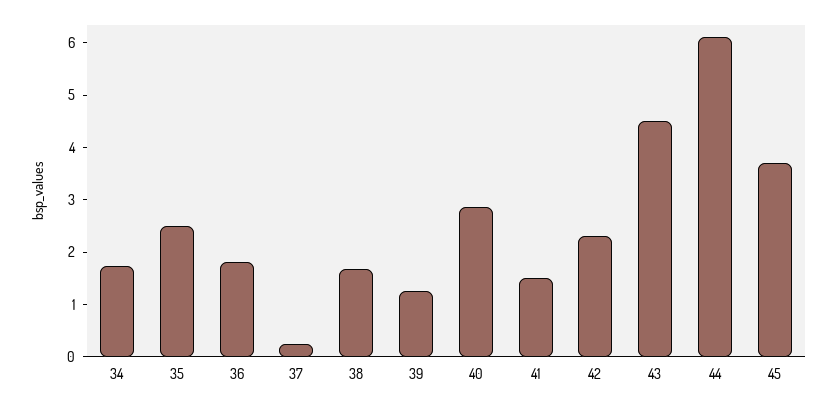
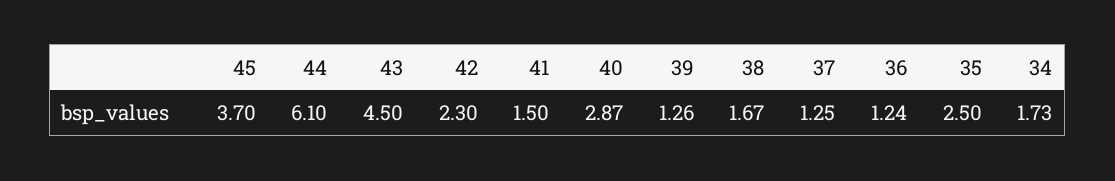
36: 1.8 -> 1.24
37: 0.2 -> 1.25

